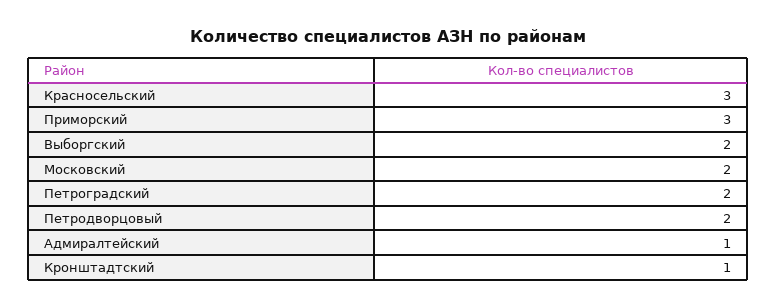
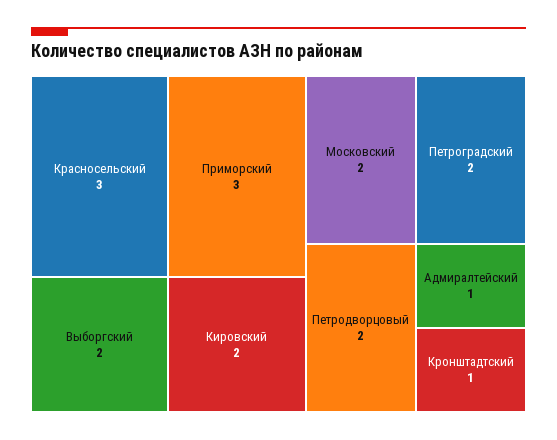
Кировский: none -> 2

